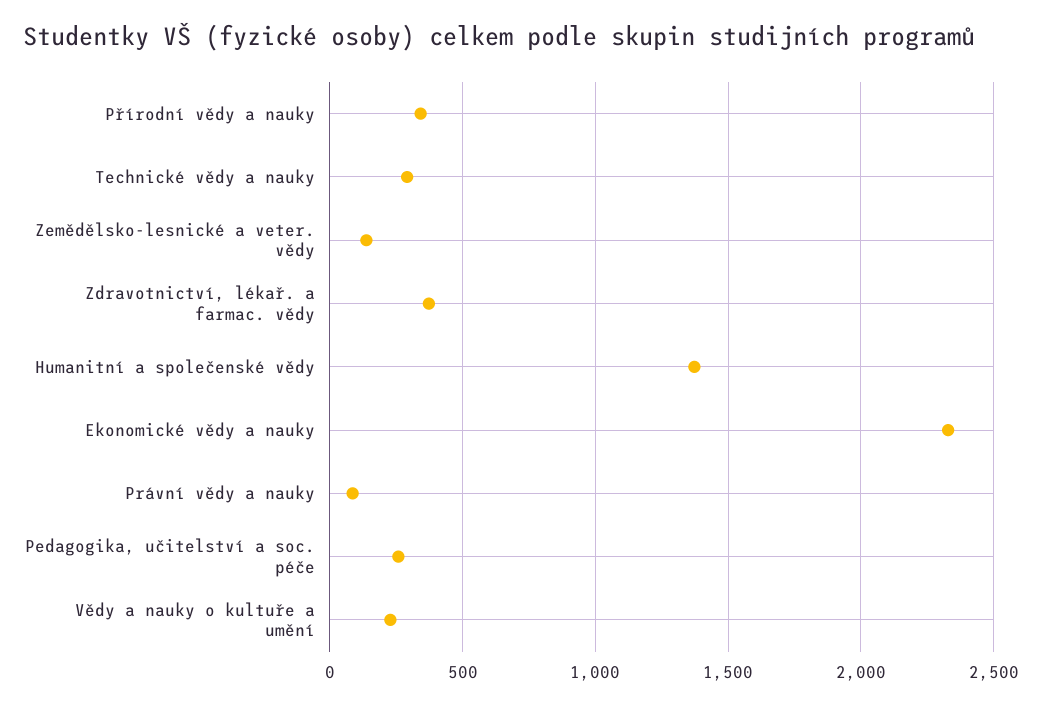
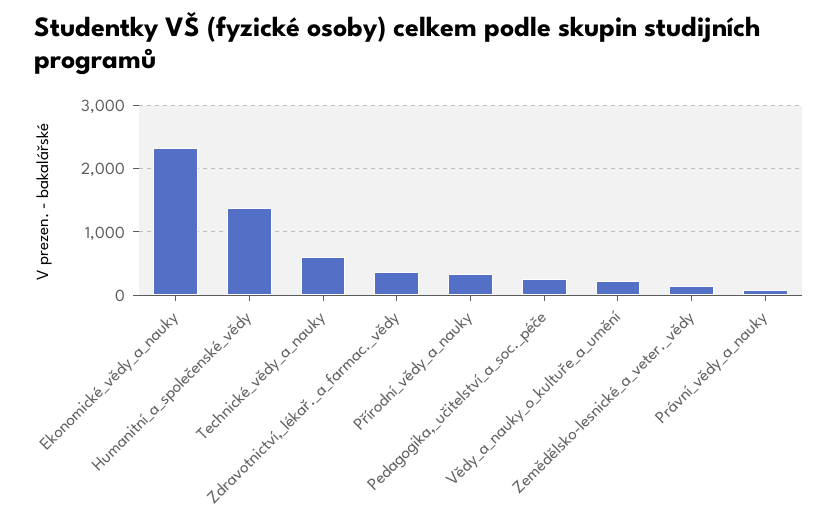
Technické vědy a nauky: 300 -> 600

